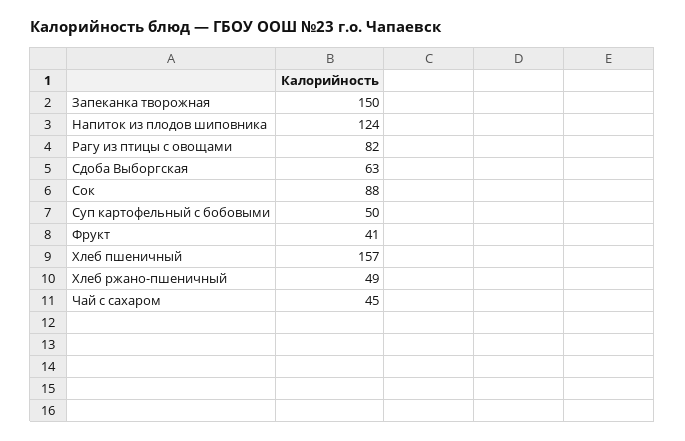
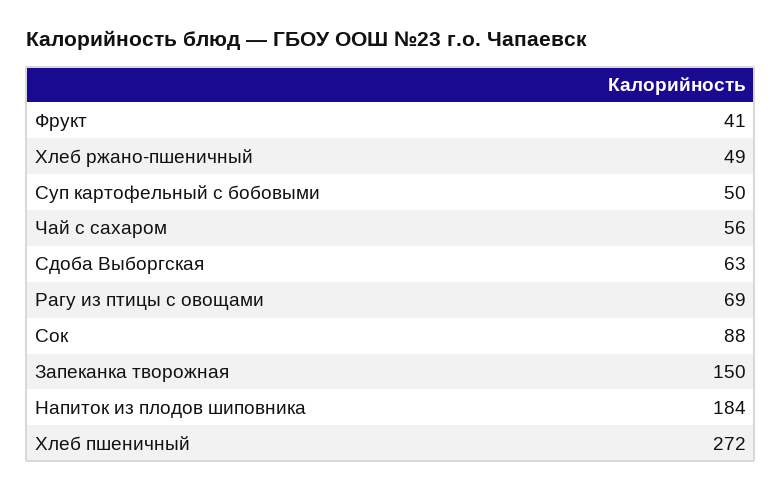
Напиток из плодов шиповника: 124 -> 184
Рагу из птицы с овощами: 82 -> 69
Хлеб пшеничный: 157 -> 272
Чай с сахаром: 45 -> 56

